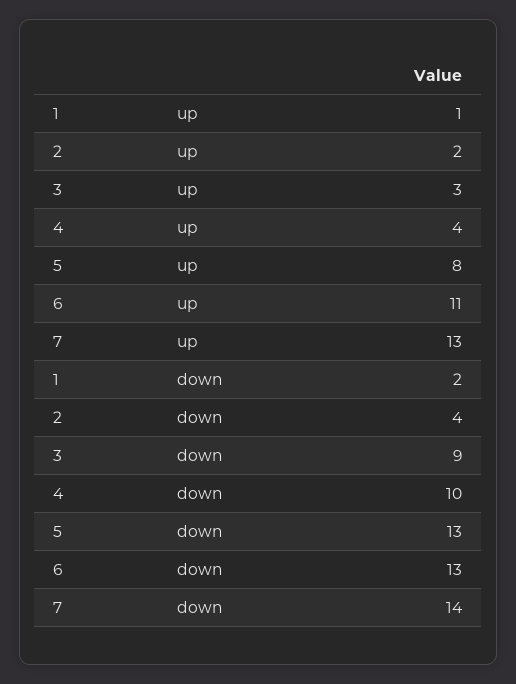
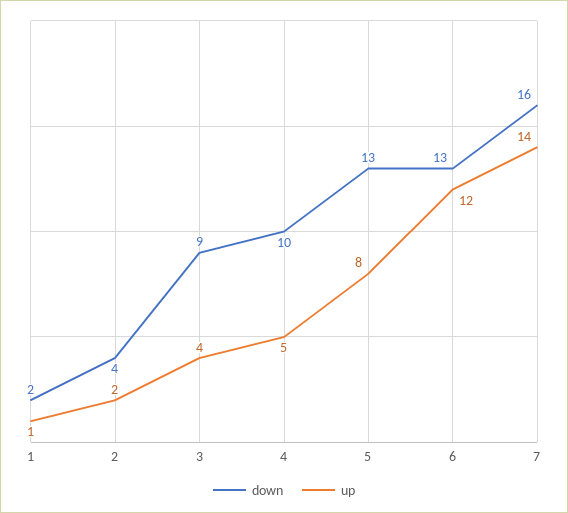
up, 3: 3 -> 4
up, 4: 4 -> 5
up, 6: 11 -> 12
up, 7: 13 -> 14
down, 7: 14 -> 16

